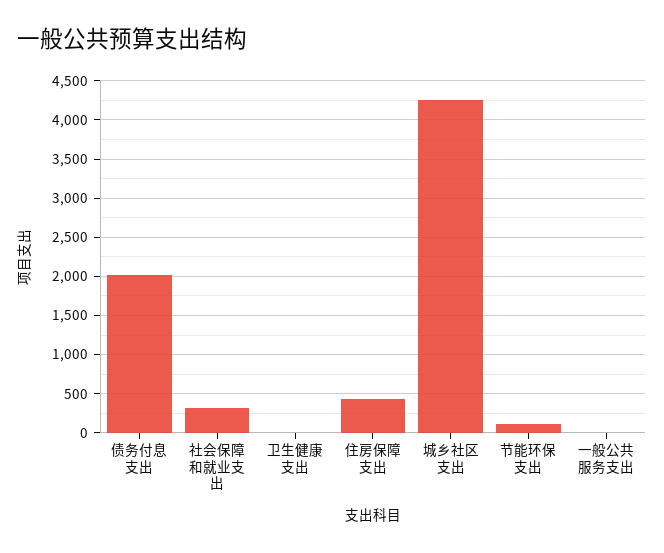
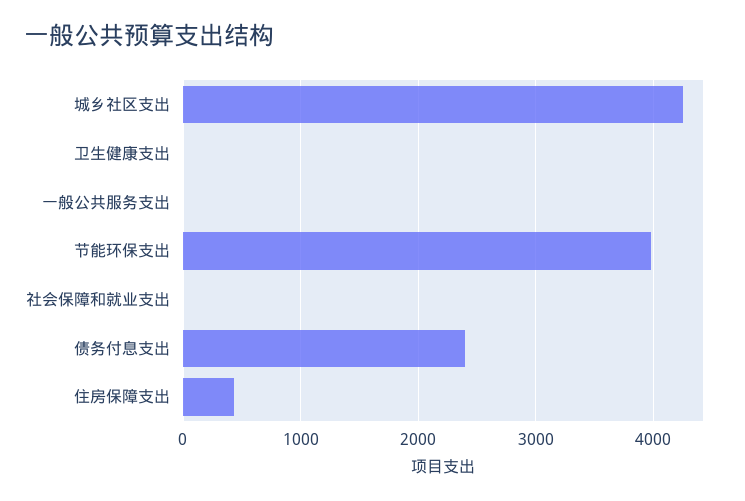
债务付息支出: 2000 -> 2400
社会保障和就业支出: 300 -> 0
节能环保支出: 100 -> 4000

